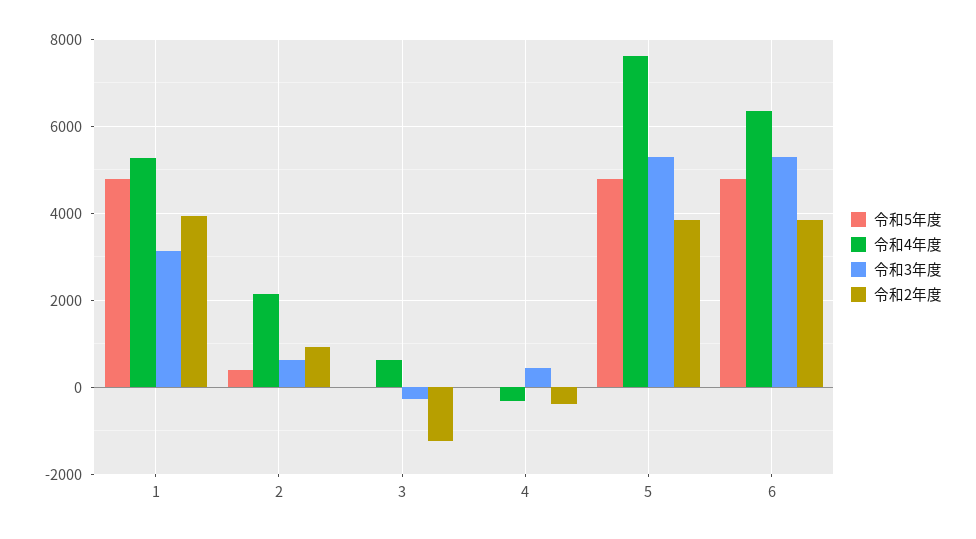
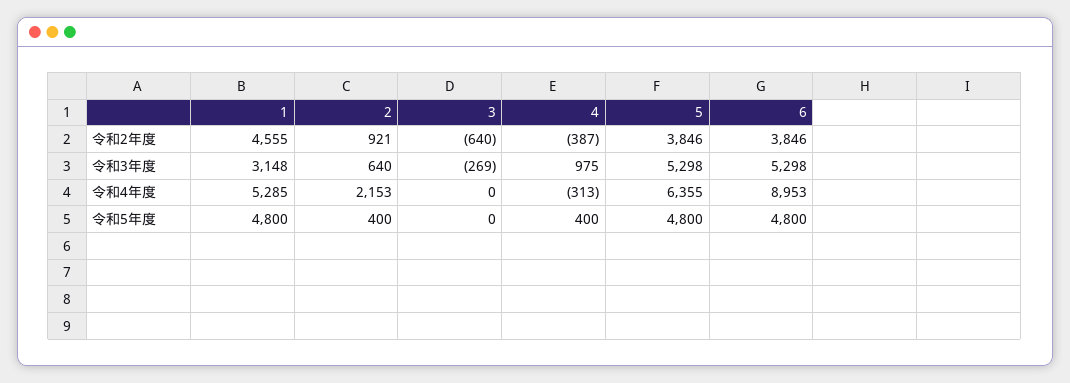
令和2年度, 1: 4000 -> 4555
令和4年度, 3: 600 -> 0
令和2年度, 3: -1200 -> -640
令和5年度, 4: 0 -> 400
令和3年度, 4: 400 -> 975
令和4年度, 5: 7600 -> 6355
令和4年度, 6: 6400 -> 8953

